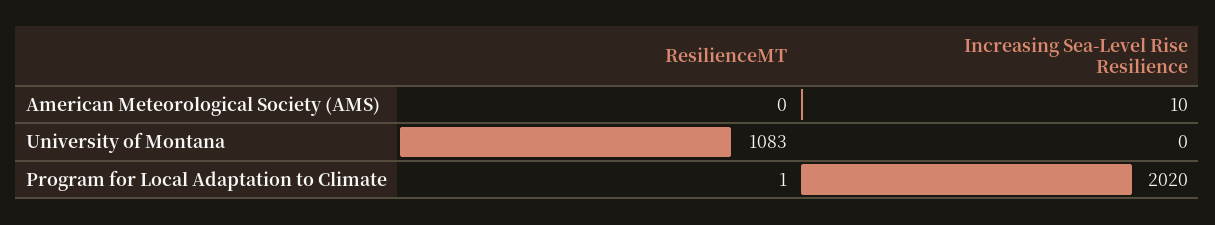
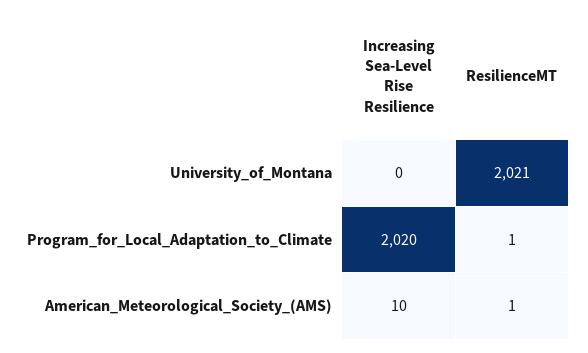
ResilienceMT, American Meteorological Society (AMS): 0 -> 1
ResilienceMT, University of Montana: 1083 -> 2021

